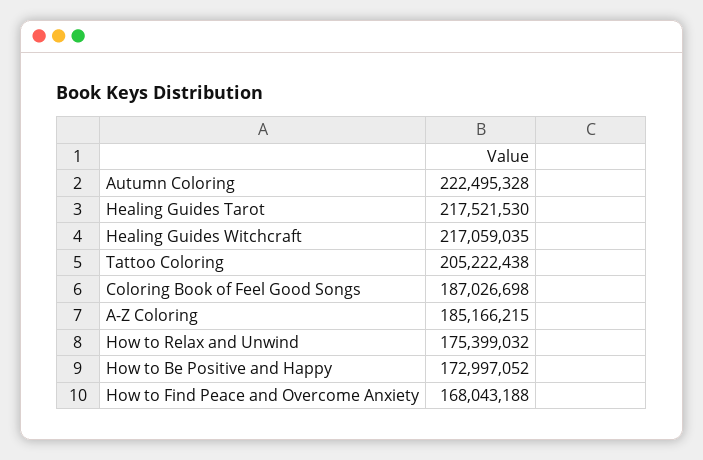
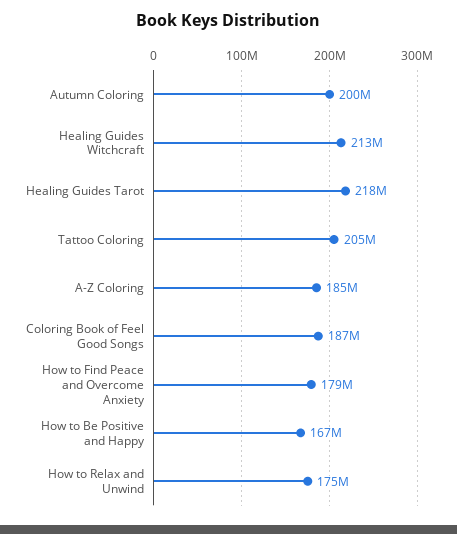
Autumn Coloring: 222495328 -> 200000000
Healing Guides Witchcraft: 217059035 -> 213000000
How to Be Positive and Happy: 172997052 -> 167000000
How to Find Peace and Overcome Anxiety: 168043188 -> 179000000

